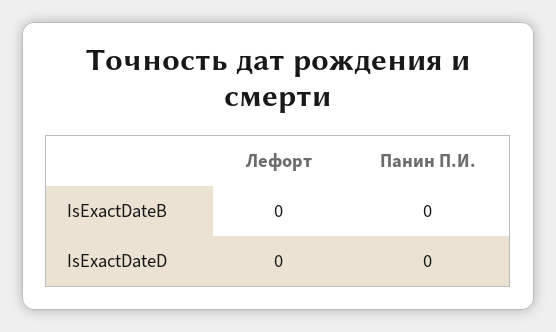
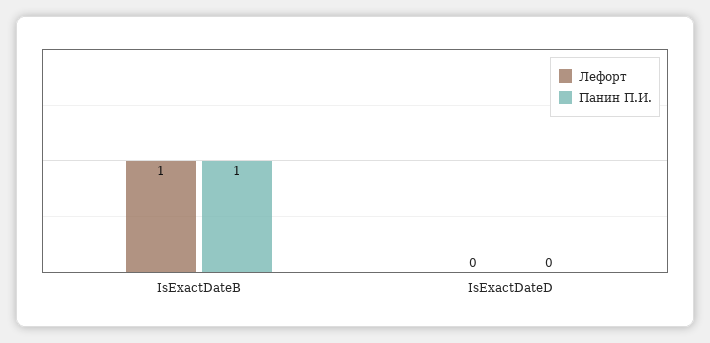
Лефорт, IsExactDateB: 0 -> 1
Панин П.И., IsExactDateB: 0 -> 1

